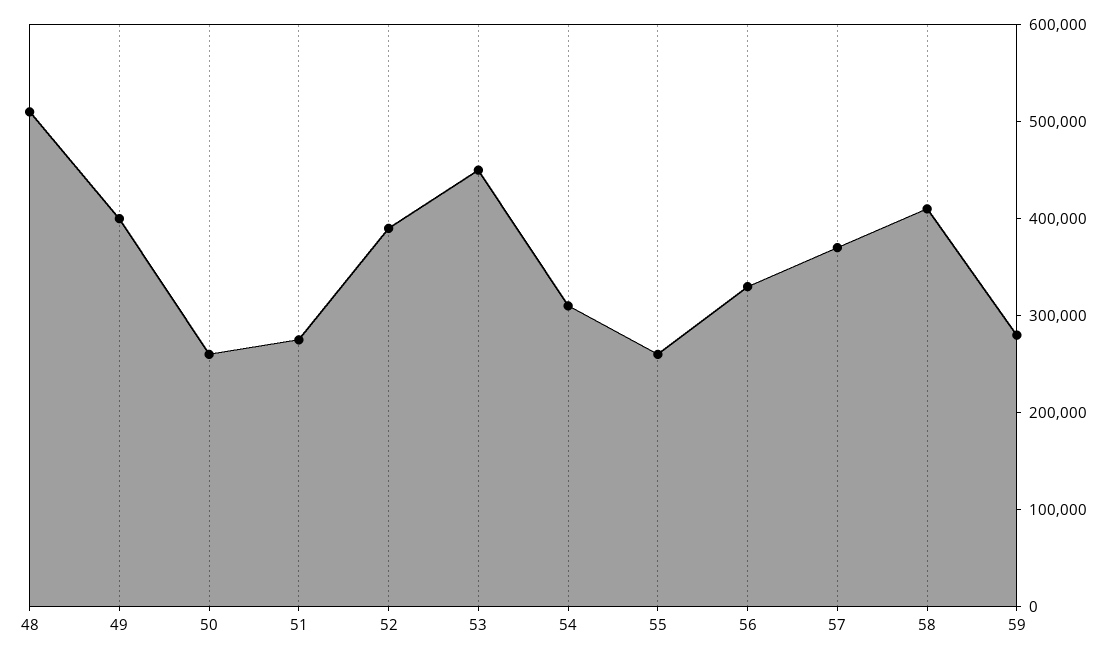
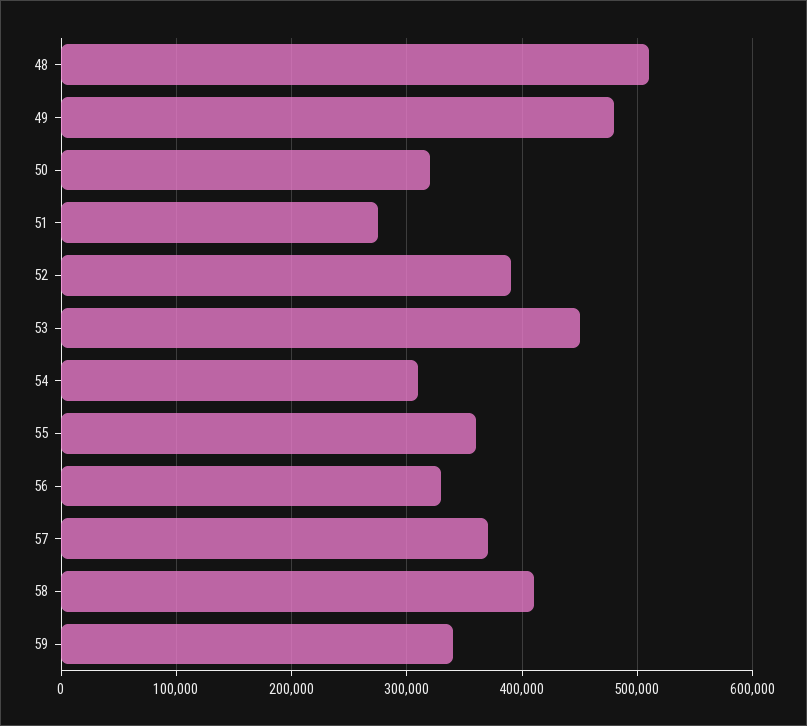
49: 400000 -> 480000
50: 260000 -> 320000
55: 260000 -> 360000
59: 280000 -> 340000

